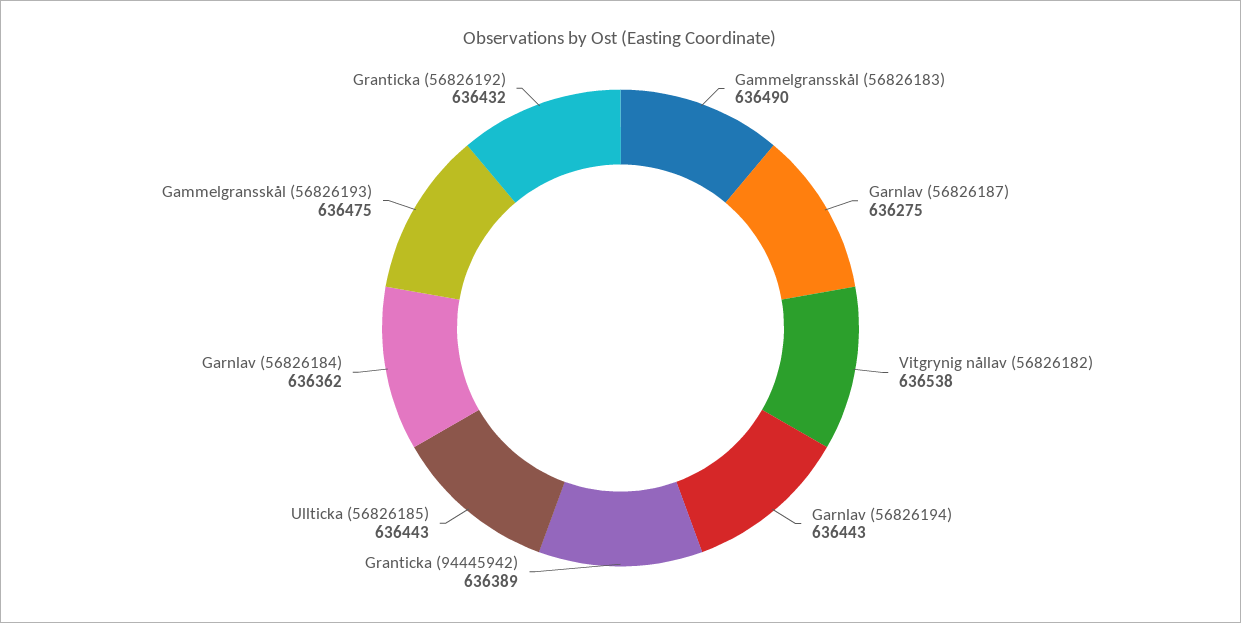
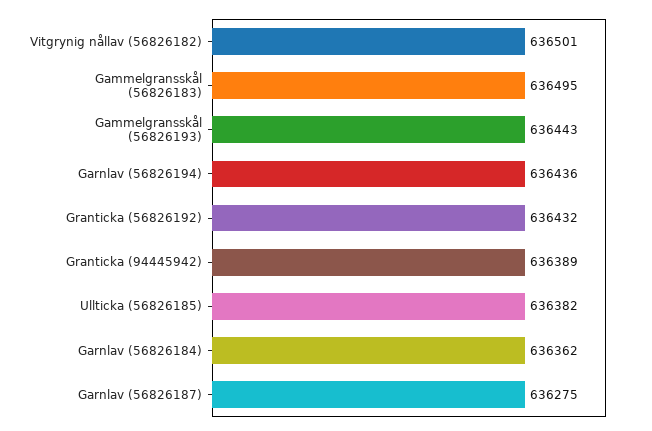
Gammelgransskål (56826183): 636490 -> 636495
Vitgrynig nållav (56826182): 636538 -> 636501
Garnlav (56826194): 636443 -> 636436
Ullticka (56826185): 636443 -> 636382
Gammelgransskål (56826193): 636475 -> 636443

